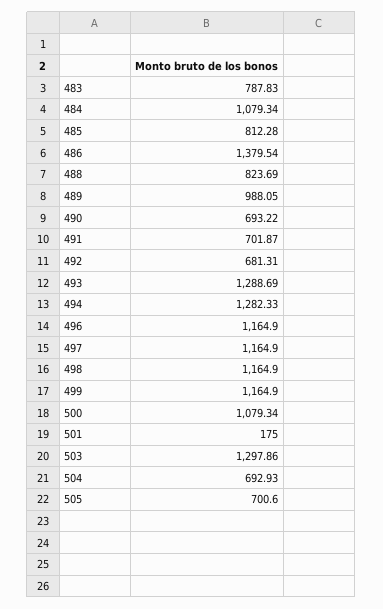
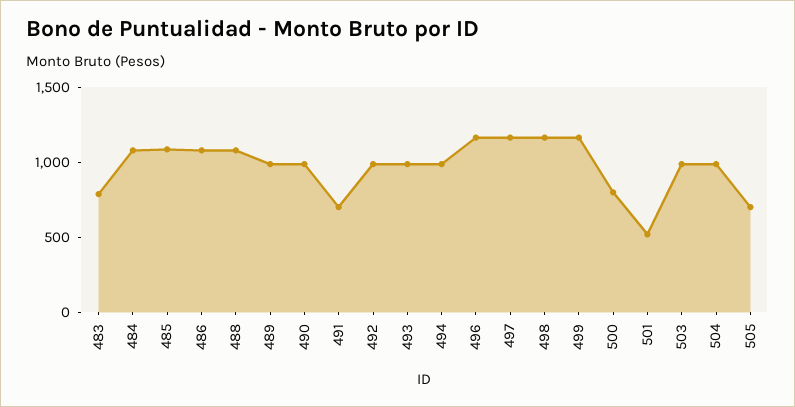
485: 812.28 -> 1100
486: 1379.54 -> 1100
488: 823.69 -> 1100
490: 693.22 -> 1000
492: 681.31 -> 1000
493: 1288.69 -> 1000
494: 1282.33 -> 1000
500: 1079.34 -> 800
501: 175 -> 500
503: 1297.86 -> 1000
504: 692.93 -> 1000

